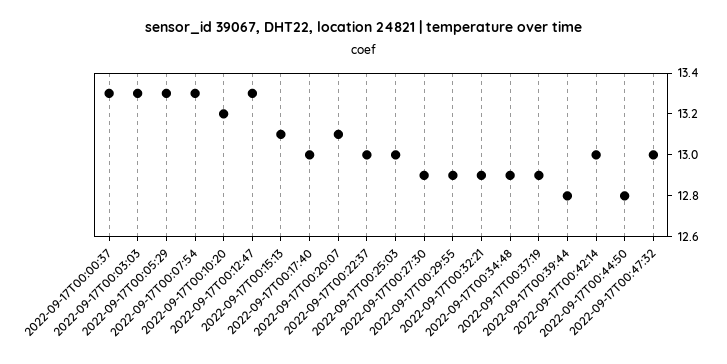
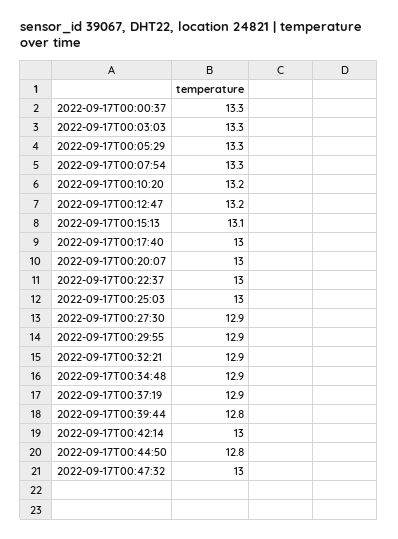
2022-09-17T00:12:47: 13.3 -> 13.2
2022-09-17T00:20:07: 13.1 -> 13

